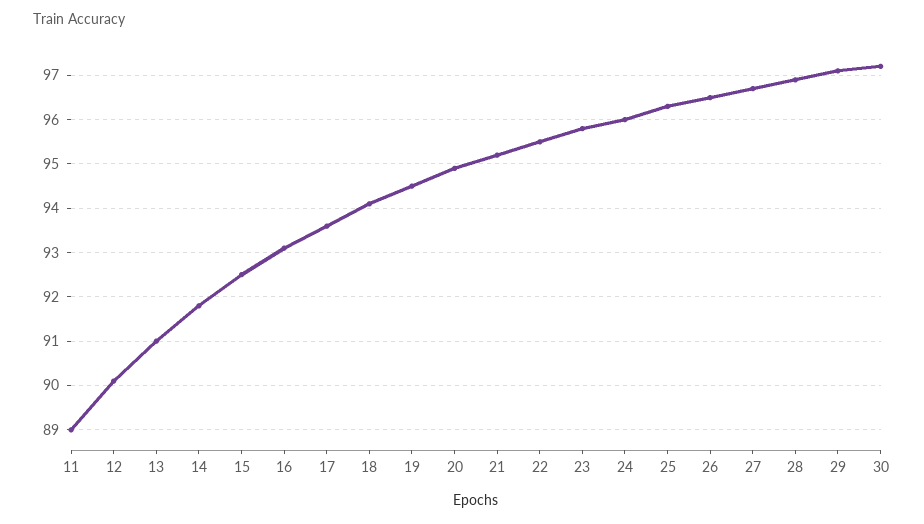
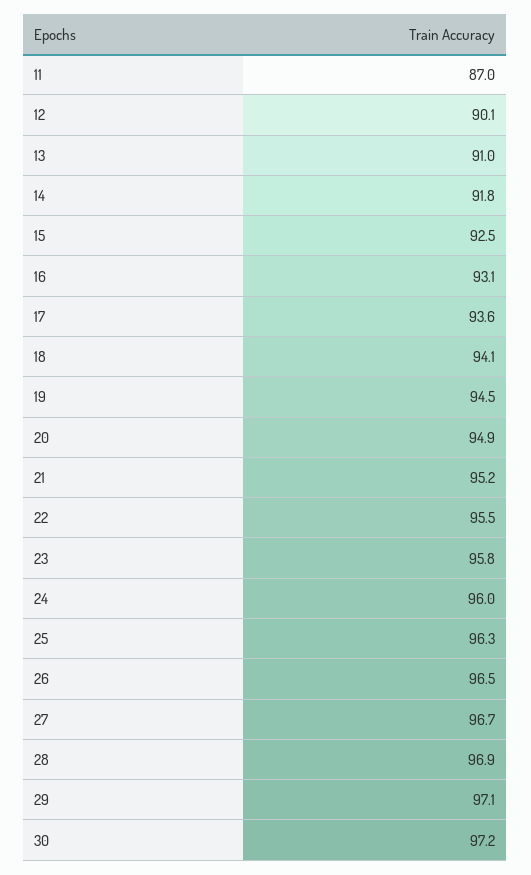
11: 89 -> 87

